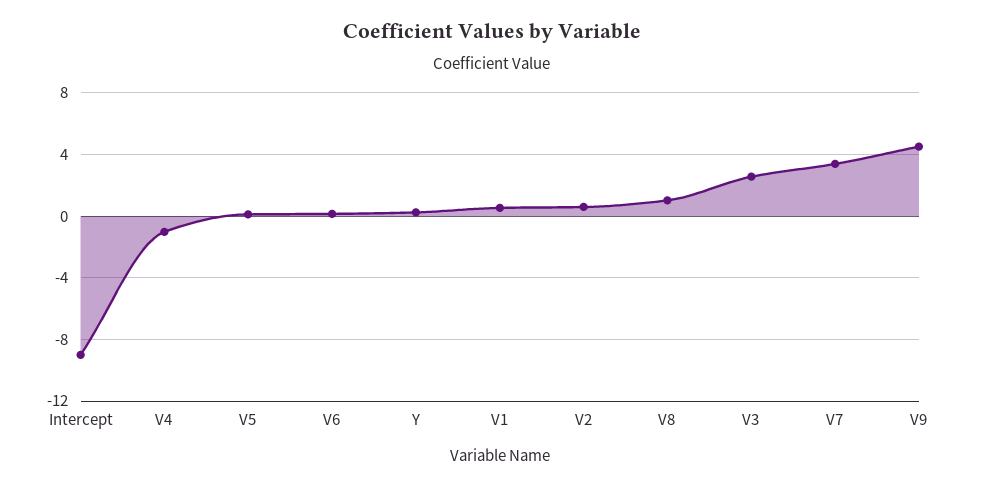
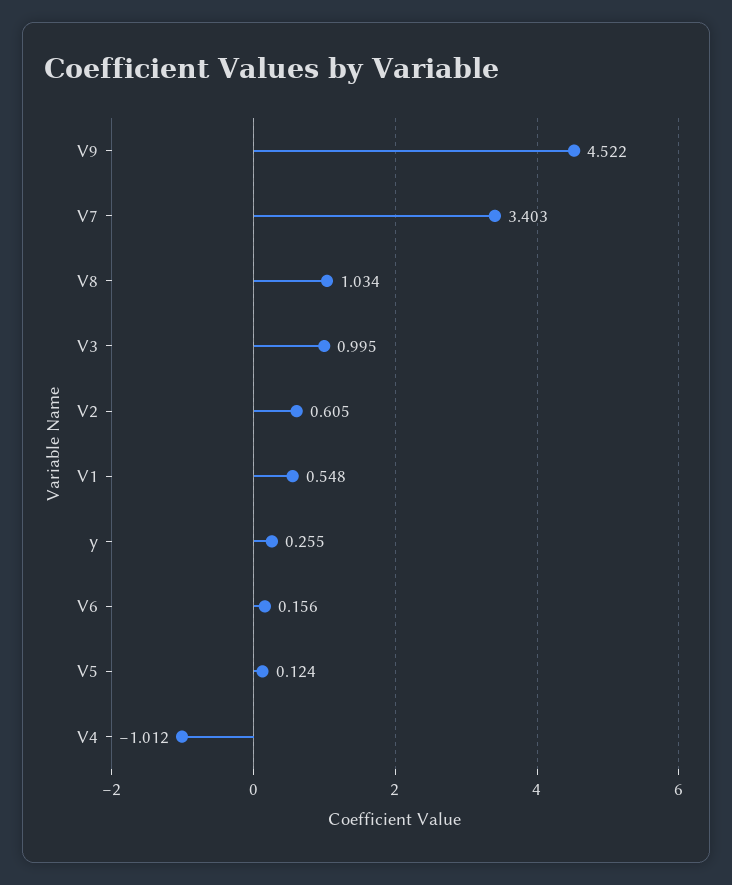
Intercept: -9 -> none
V3: 2.5 -> 0.995

